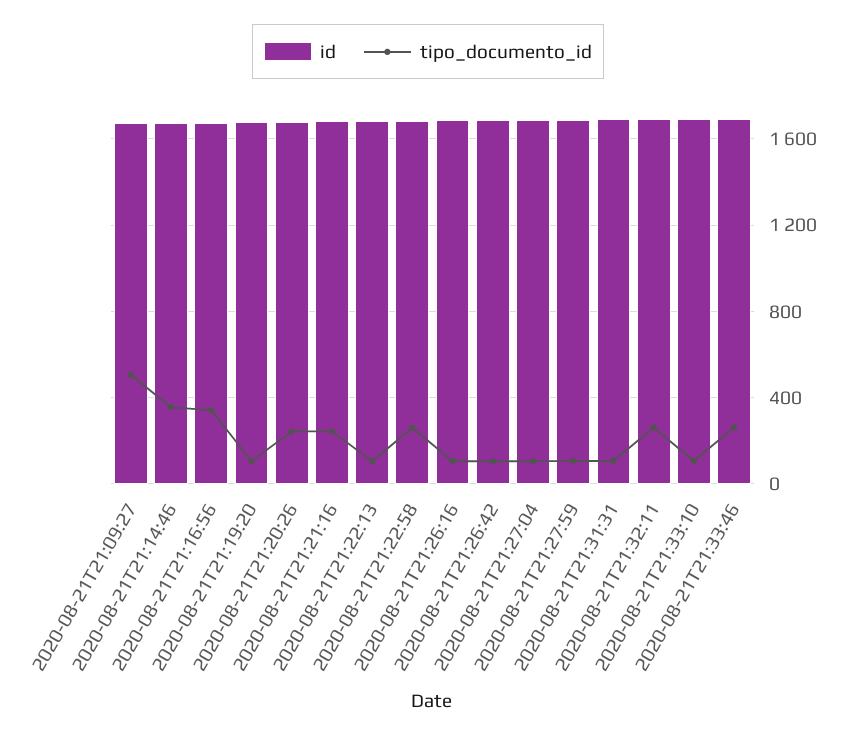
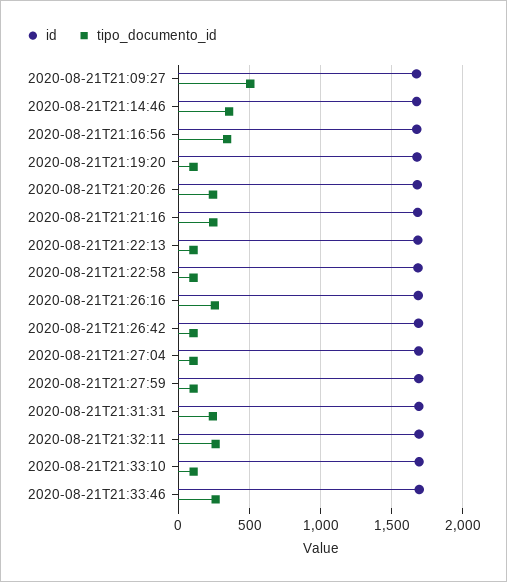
tipo_documento_id, 2020-08-21T21:22:58: 250 -> 100
tipo_documento_id, 2020-08-21T21:26:16: 100 -> 250
tipo_documento_id, 2020-08-21T21:31:31: 100 -> 250

